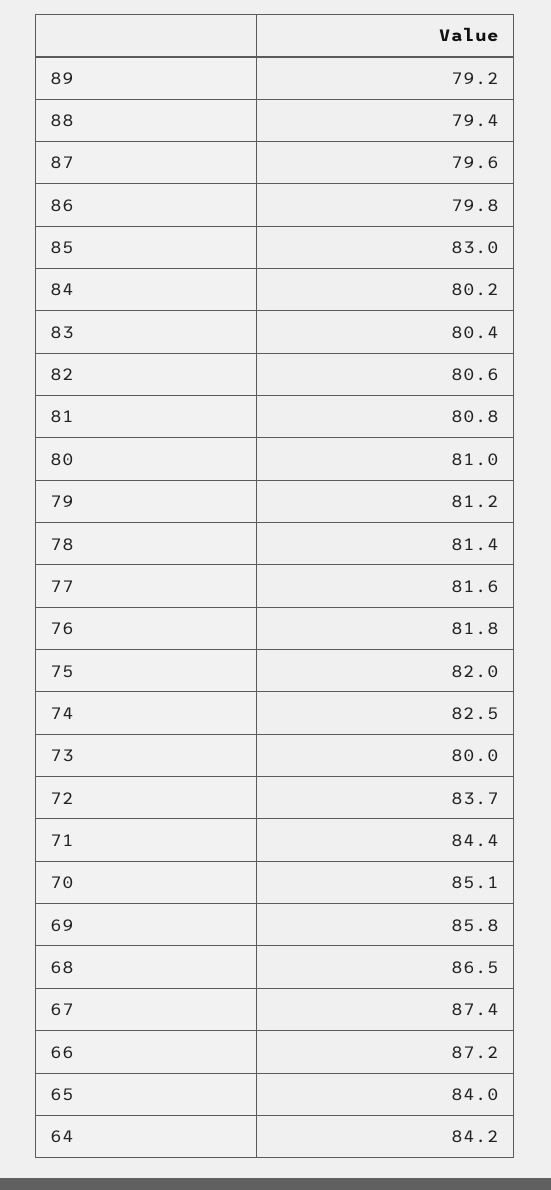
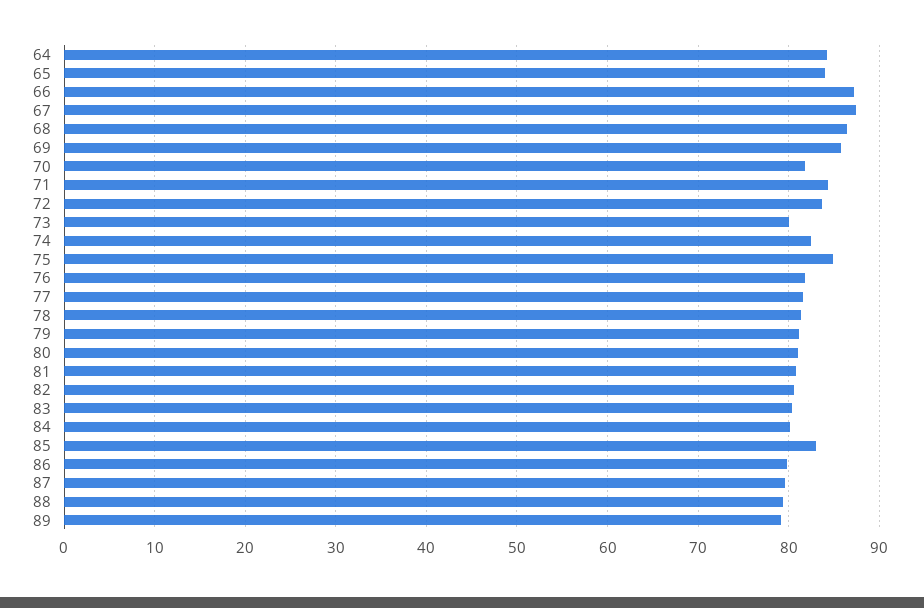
75: 82 -> 85
70: 85.1 -> 82

